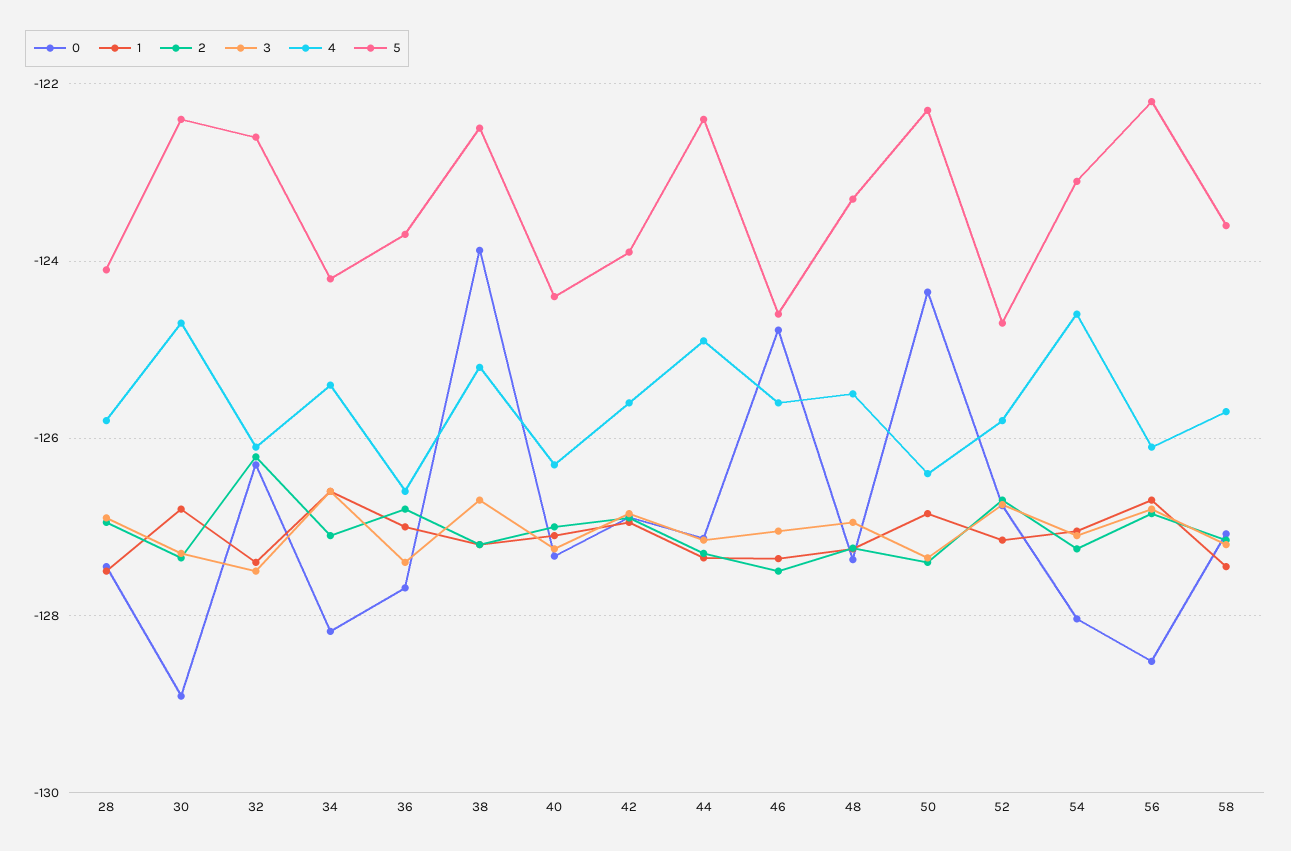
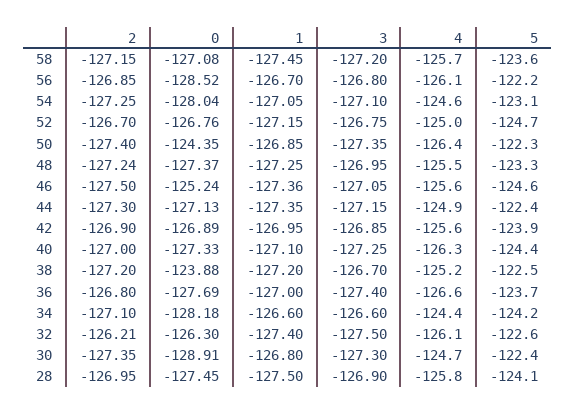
4, 34: -125.4 -> -124.4
0, 46: -124.8 -> -125.24
4, 52: -125.8 -> -125

